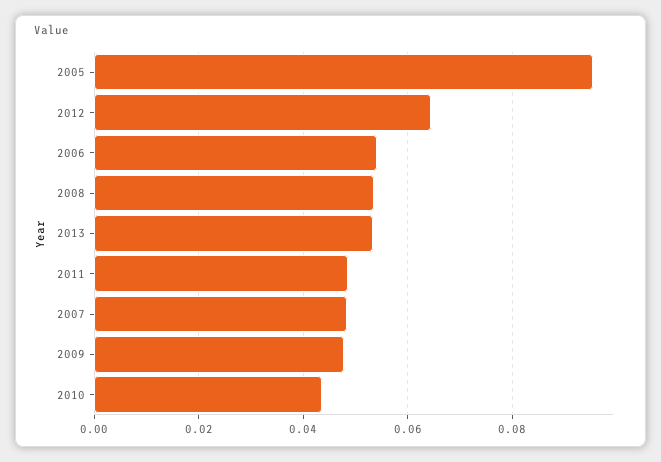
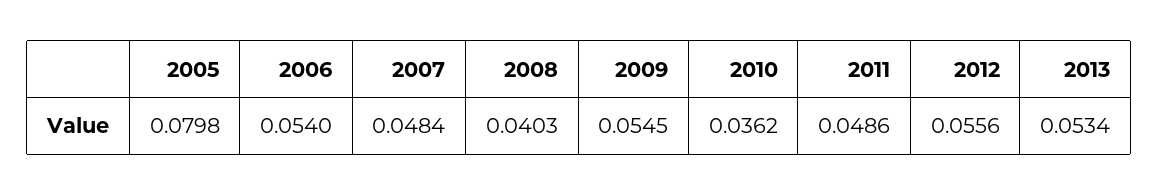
2005: 0.096 -> 0.0798
2012: 0.064 -> 0.0556
2008: 0.054 -> 0.0403
2009: 0.048 -> 0.0545
2010: 0.044 -> 0.0362

